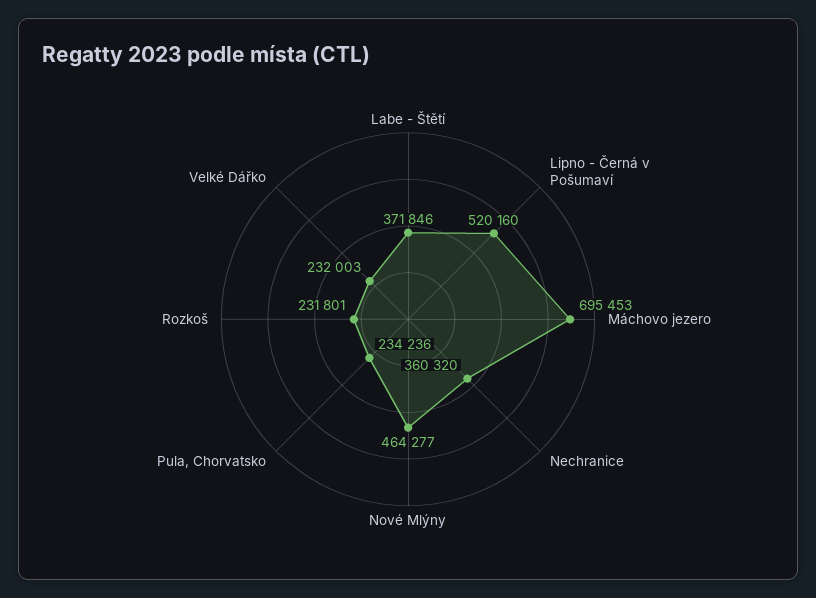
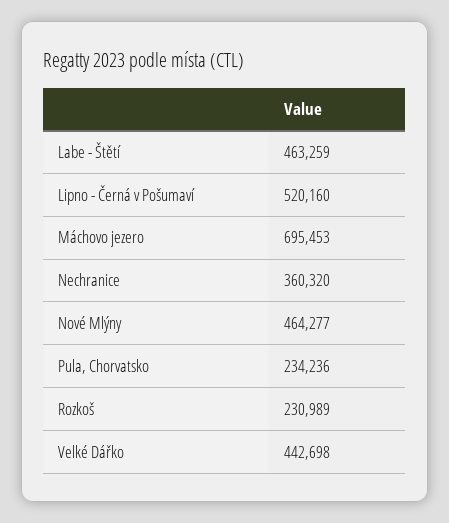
Labe - Štětí: 371846 -> 463259
Rozkoš: 231801 -> 230989
Velké Dářko: 232003 -> 442698

